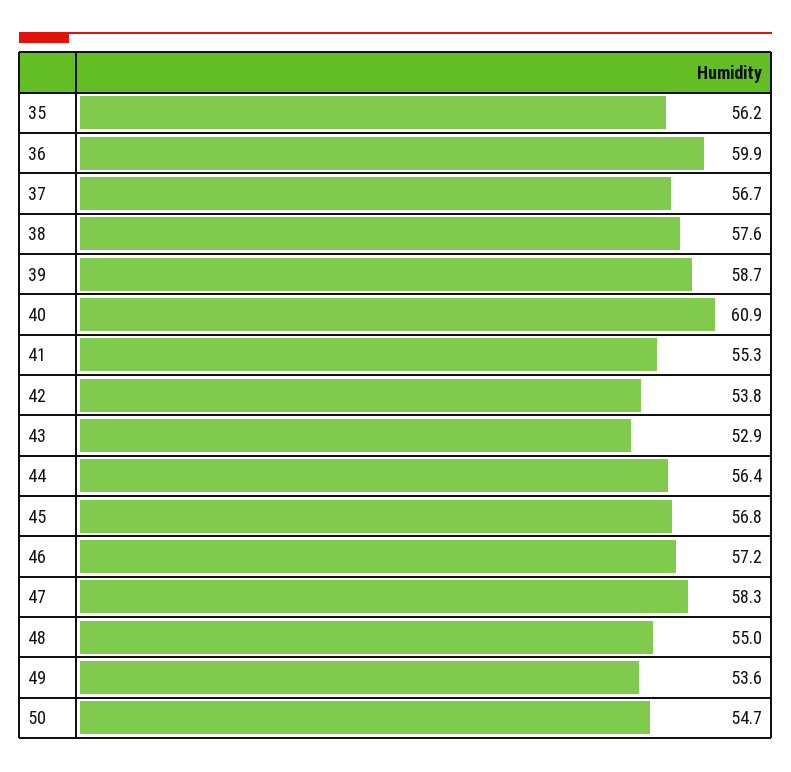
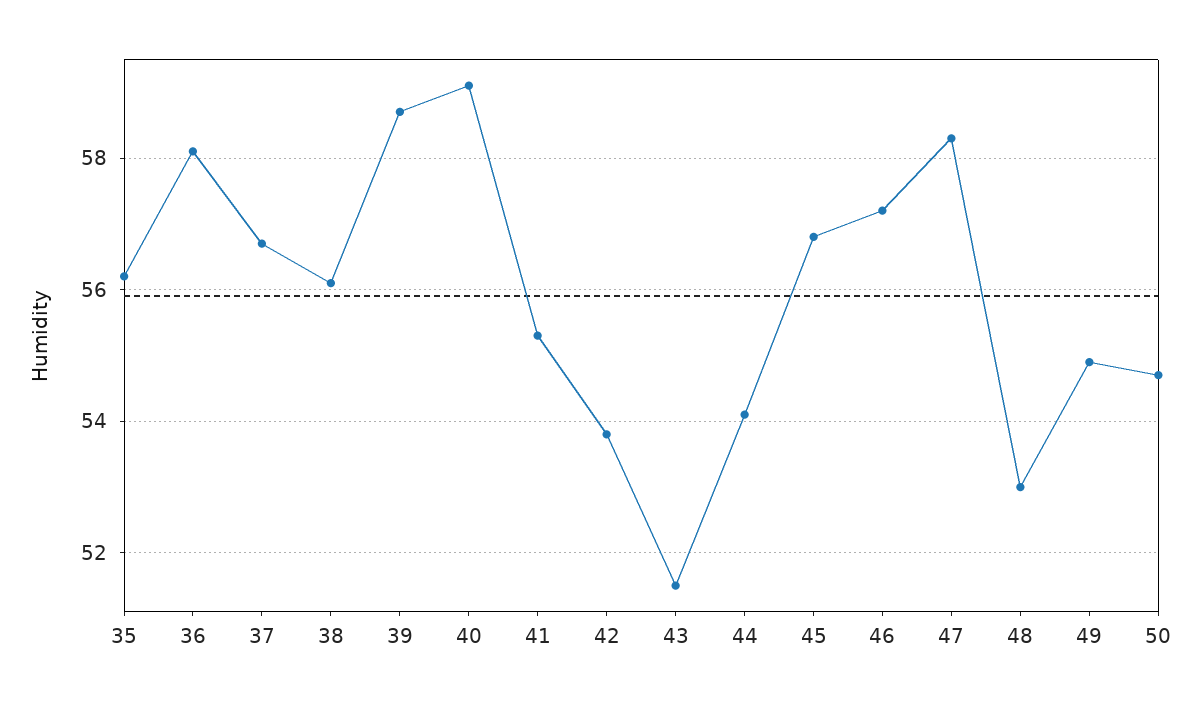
36: 59.9 -> 58
38: 57.6 -> 56
40: 60.9 -> 59
43: 52.9 -> 51.5
44: 56.4 -> 54
48: 55 -> 53
49: 53.6 -> 55

